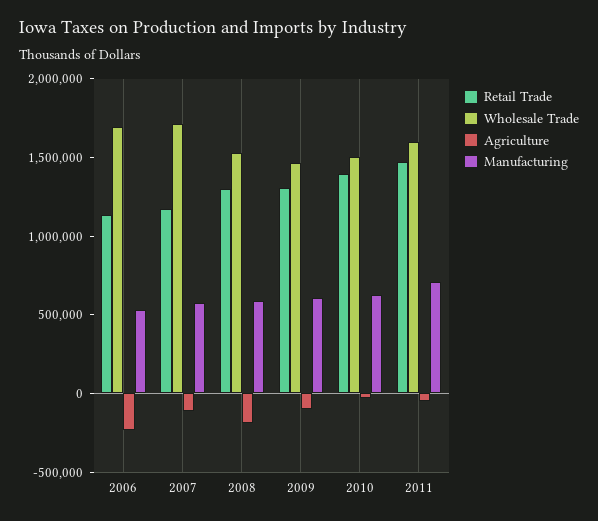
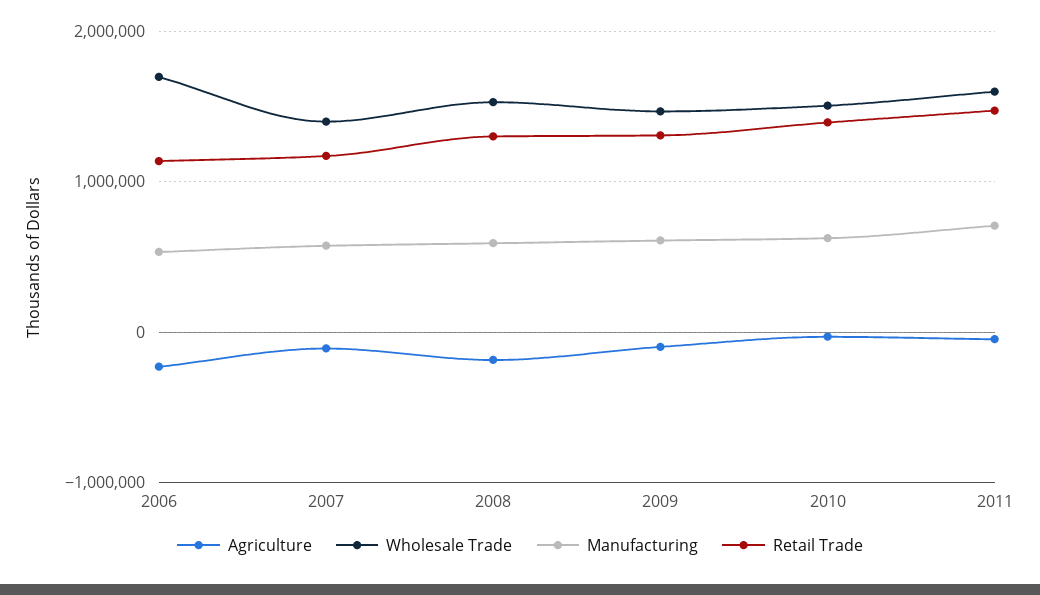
Wholesale Trade, 2007: 1700000 -> 1400000

